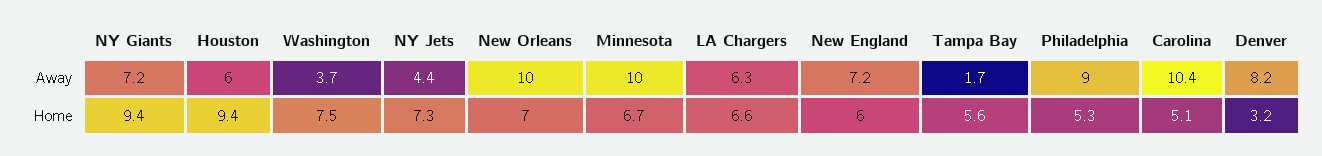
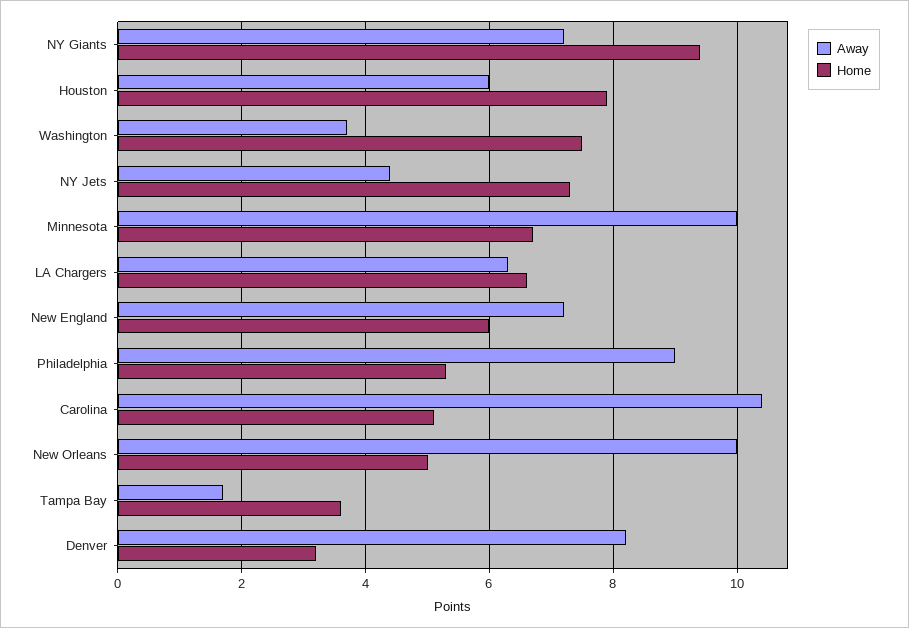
Home, Houston: 9.4 -> 8
Home, New Orleans: 7 -> 5
Home, Tampa Bay: 5.6 -> 3.5

